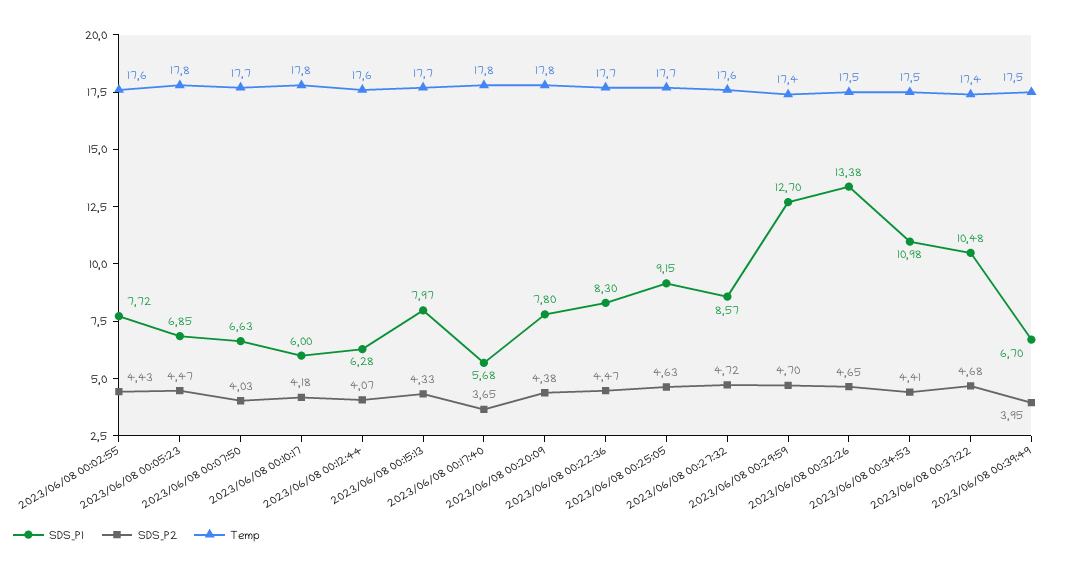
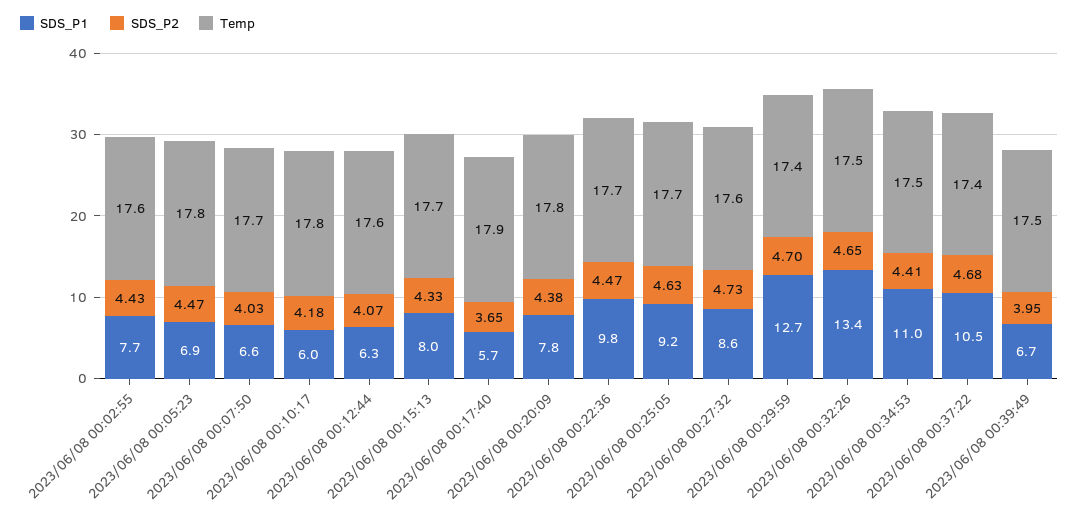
Temp, 2023/06/08 00:17:40: 17.8 -> 17.9
SDS_P1, 2023/06/08 00:22:36: 8.3 -> 9.8
SDS_P2, 2023/06/08 00:27:32: 4.72 -> 4.73

